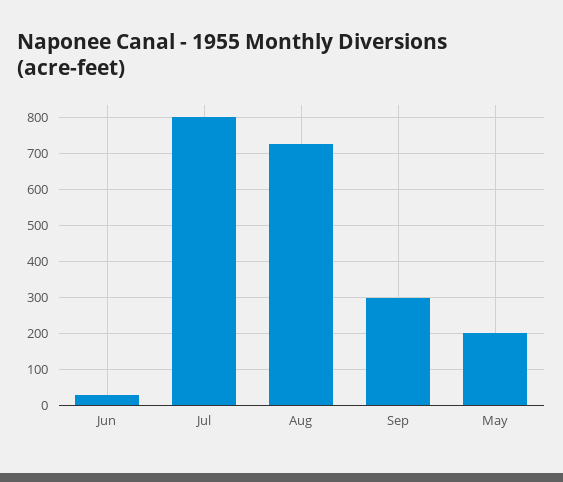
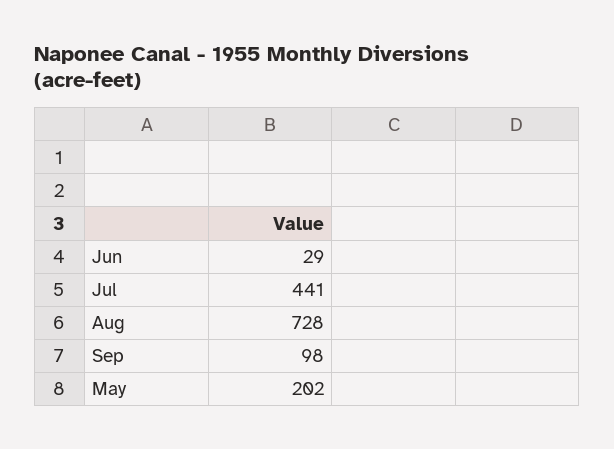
Jul: 800 -> 441
Sep: 300 -> 98

